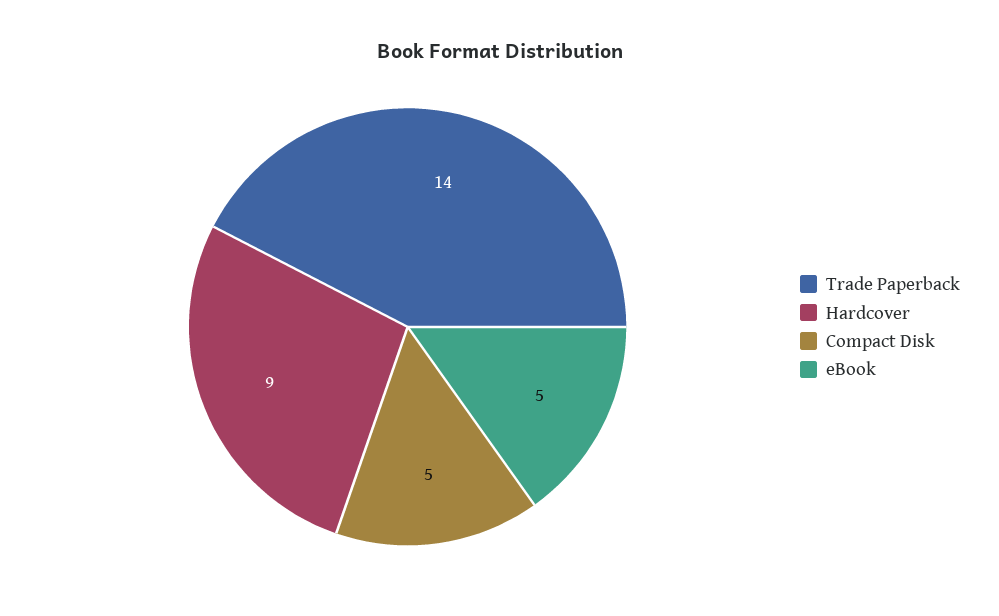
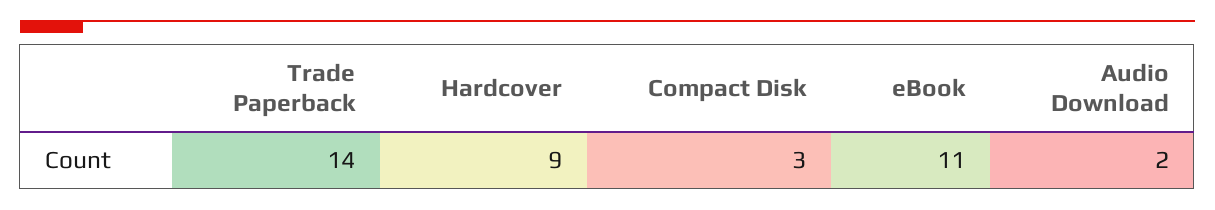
Compact Disk: 5 -> 3
eBook: 5 -> 11
Audio Download: none -> 2

